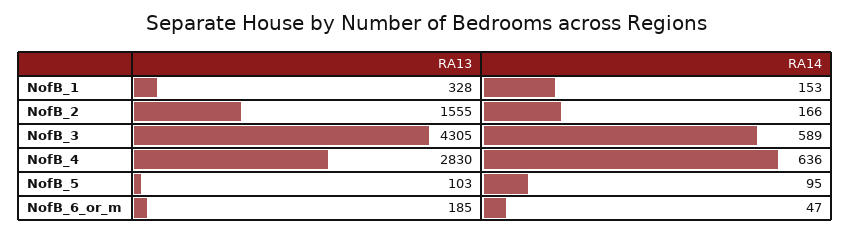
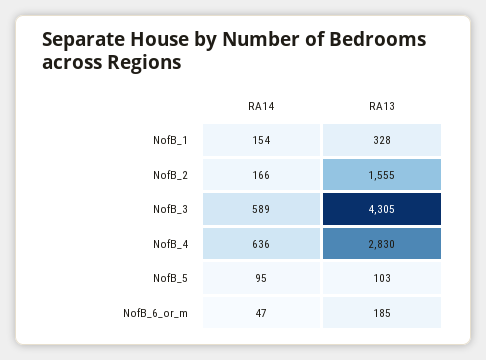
RA14, NofB_1: 153 -> 154

